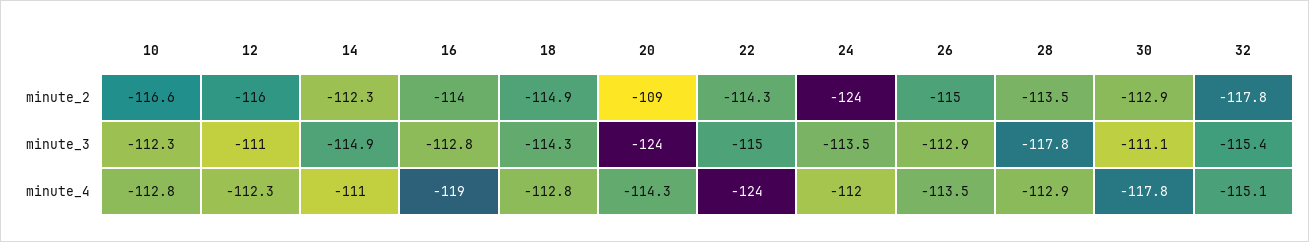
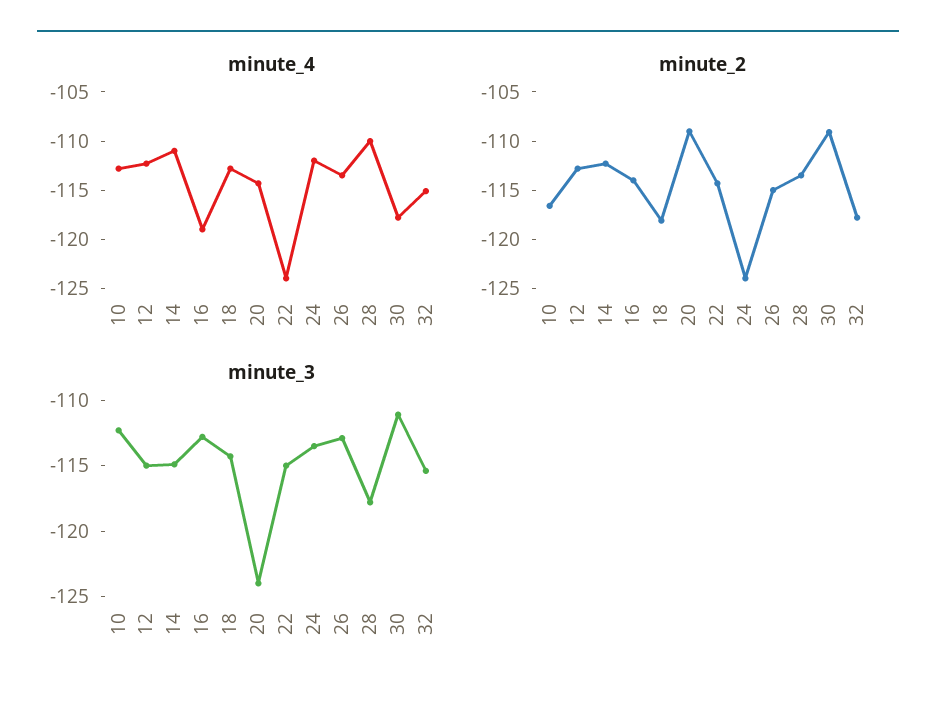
minute_2, 12: -116 -> -113
minute_2, 18: -114.9 -> -118
minute_2, 30: -112.9 -> -109
minute_3, 12: -111 -> -115
minute_4, 28: -112.9 -> -110

